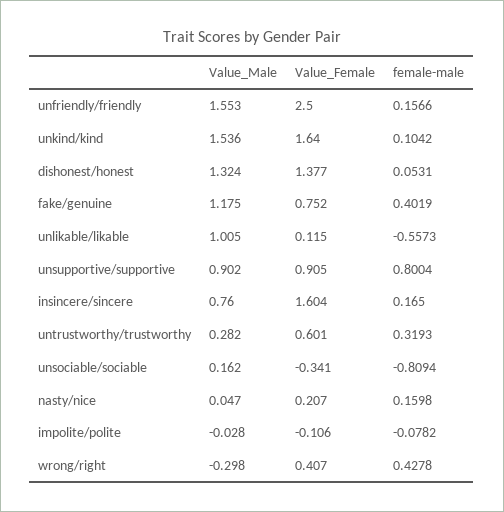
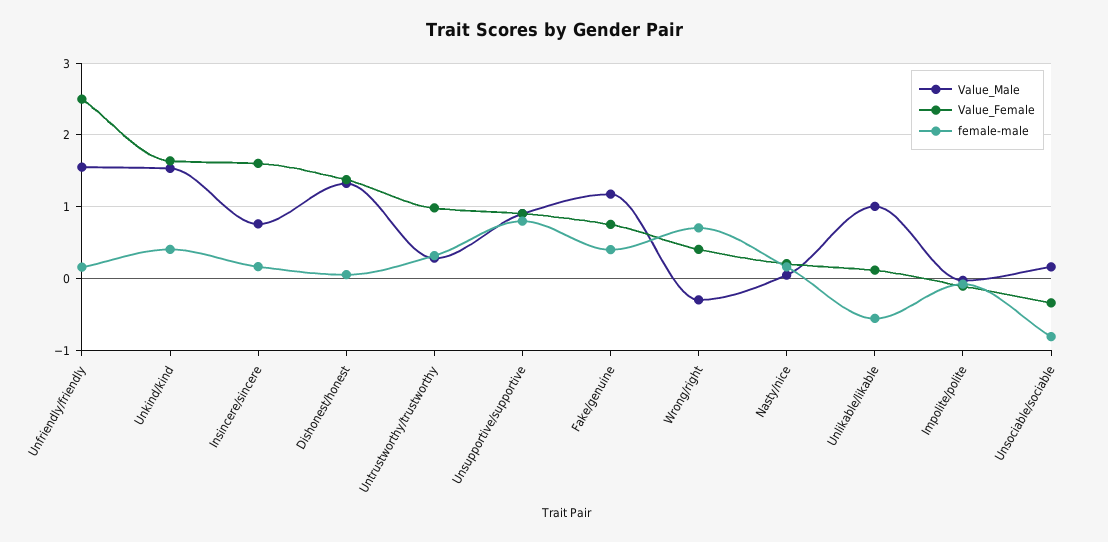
female-male, unkind/kind: 0.1042 -> 0.4
Value_Female, untrustworthy/trustworthy: 0.601 -> 1
female-male, wrong/right: 0.4278 -> 0.7

